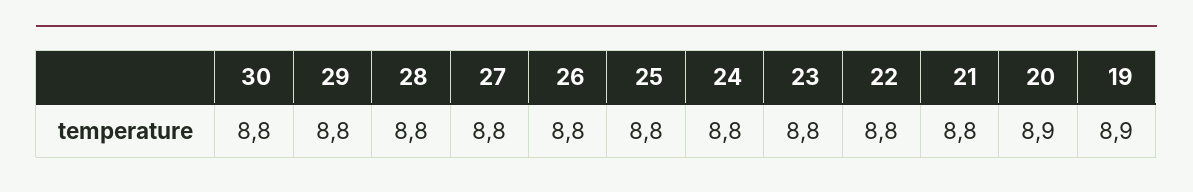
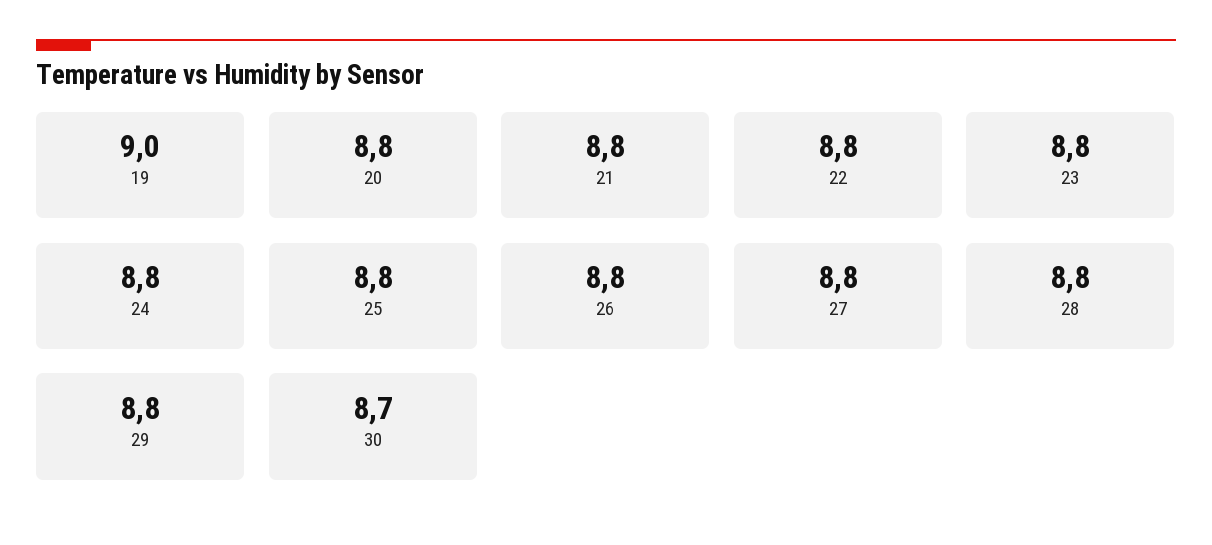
30: 8.8 -> 8.7
20: 8.9 -> 8.8
19: 8.9 -> 9

